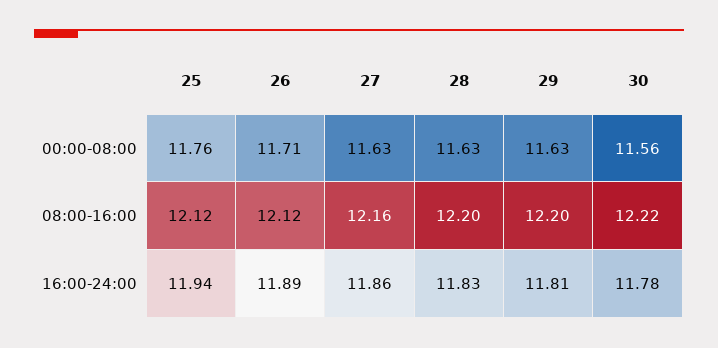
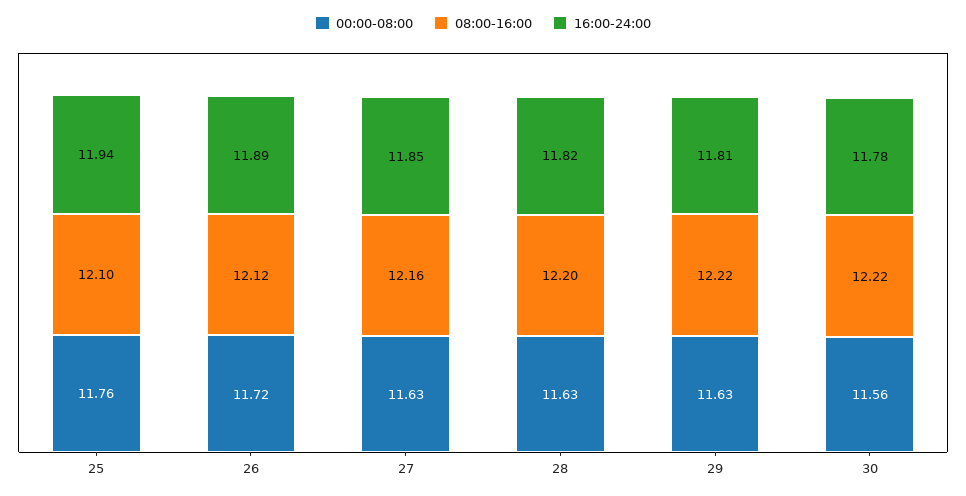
00:00-08:00, 26: 11.71 -> 11.72
08:00-16:00, 25: 12.12 -> 12.1
08:00-16:00, 29: 12.2 -> 12.22
16:00-24:00, 27: 11.86 -> 11.85
16:00-24:00, 28: 11.83 -> 11.82

